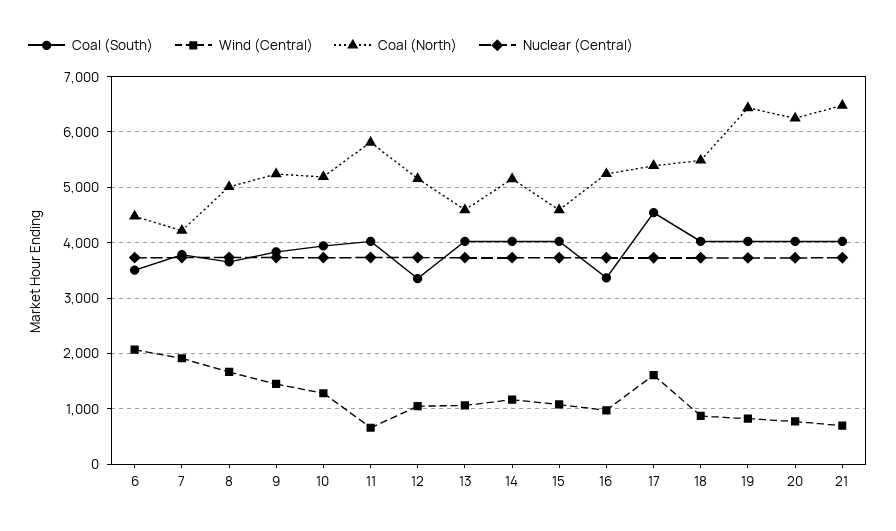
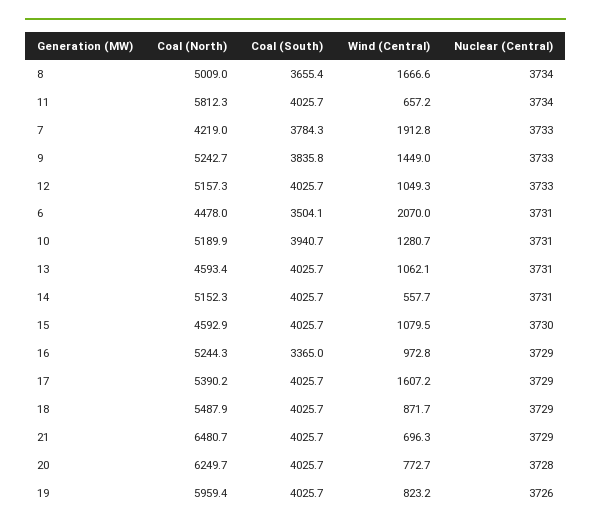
Coal (South), 12: 3400 -> 4025.7
Wind (Central), 14: 1200 -> 557.7
Coal (South), 17: 4600 -> 4025.7
Coal (North), 19: 6400 -> 5959.4

